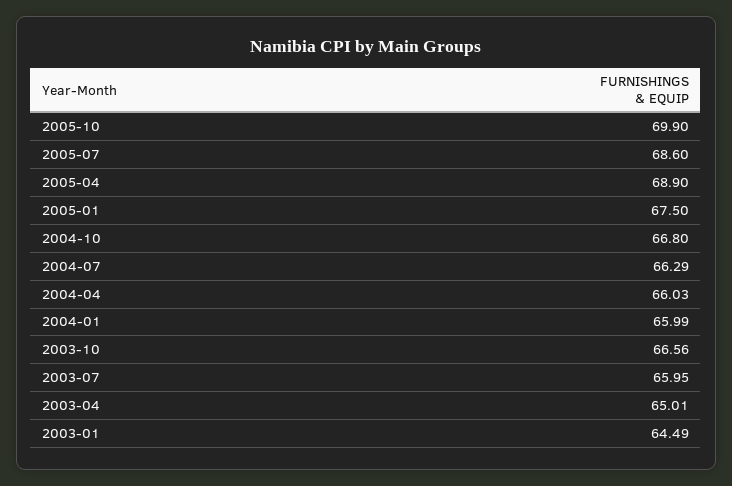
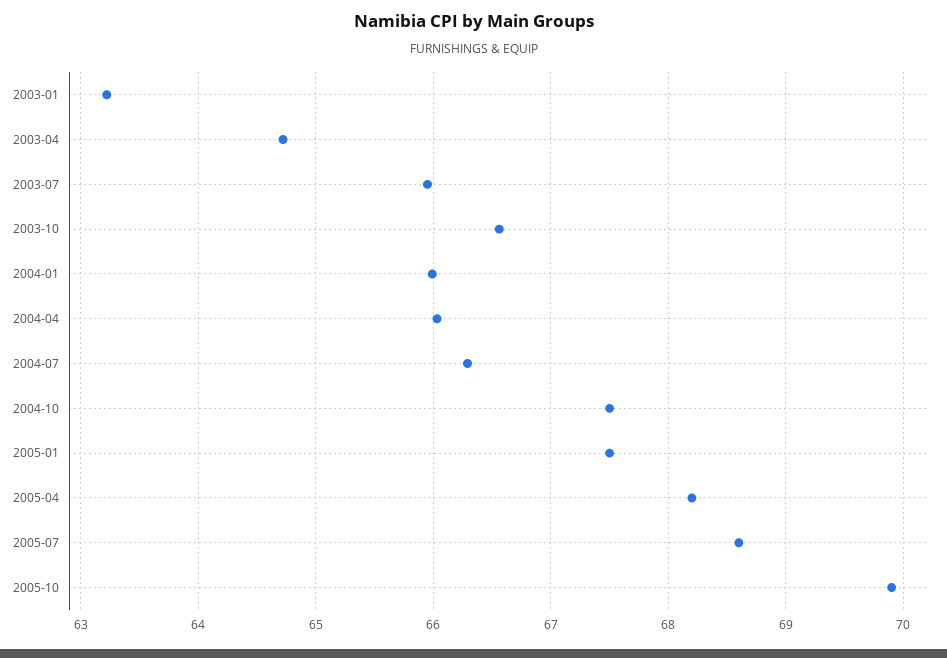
2005-04: 68.9 -> 68.2
2004-10: 66.8 -> 67.5
2003-04: 65.01 -> 64.7
2003-01: 64.49 -> 63.2

